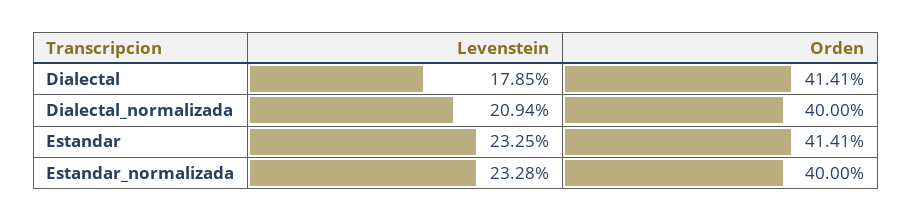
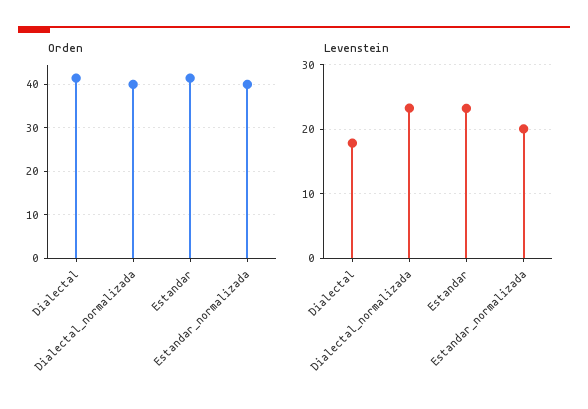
Levenstein, Dialectal_normalizada: 20.94 -> 23
Levenstein, Estandar_normalizada: 23.28 -> 20

